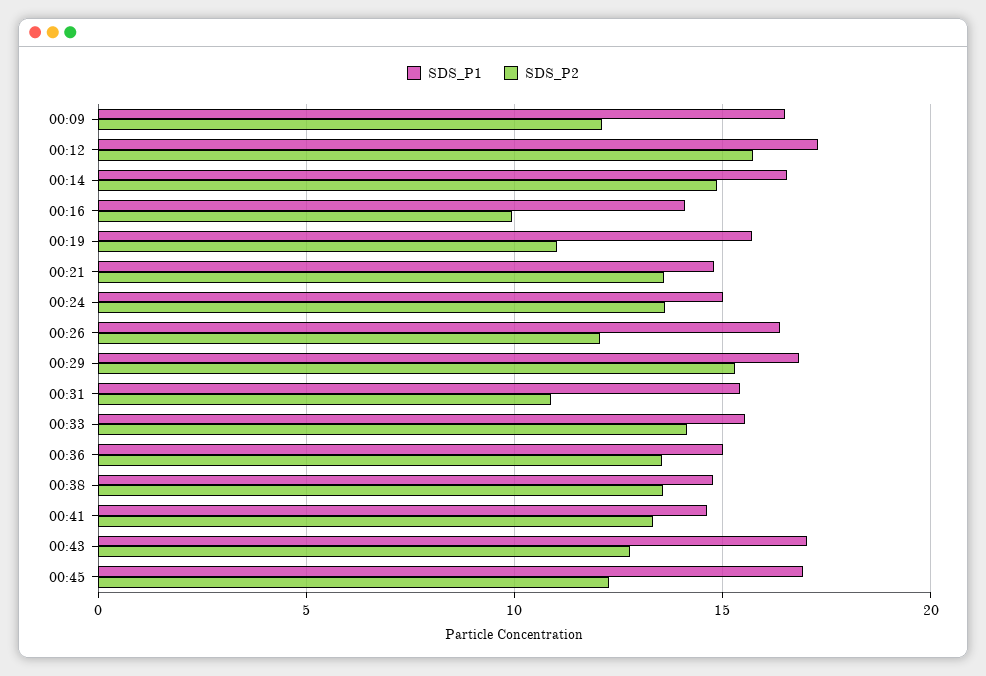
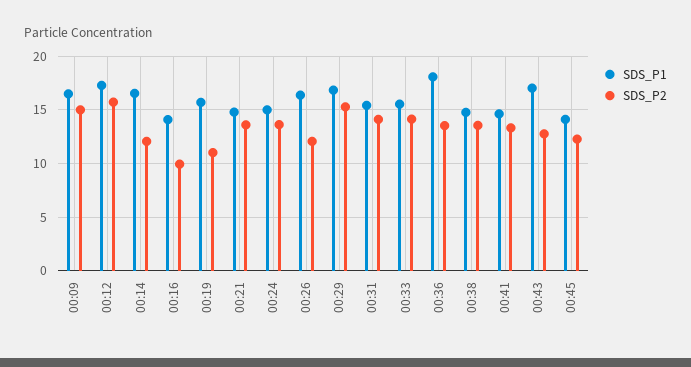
SDS_P2, 00:09: 12 -> 15
SDS_P2, 00:14: 15 -> 12
SDS_P2, 00:31: 11 -> 14
SDS_P1, 00:36: 15 -> 18
SDS_P1, 00:45: 17 -> 14

